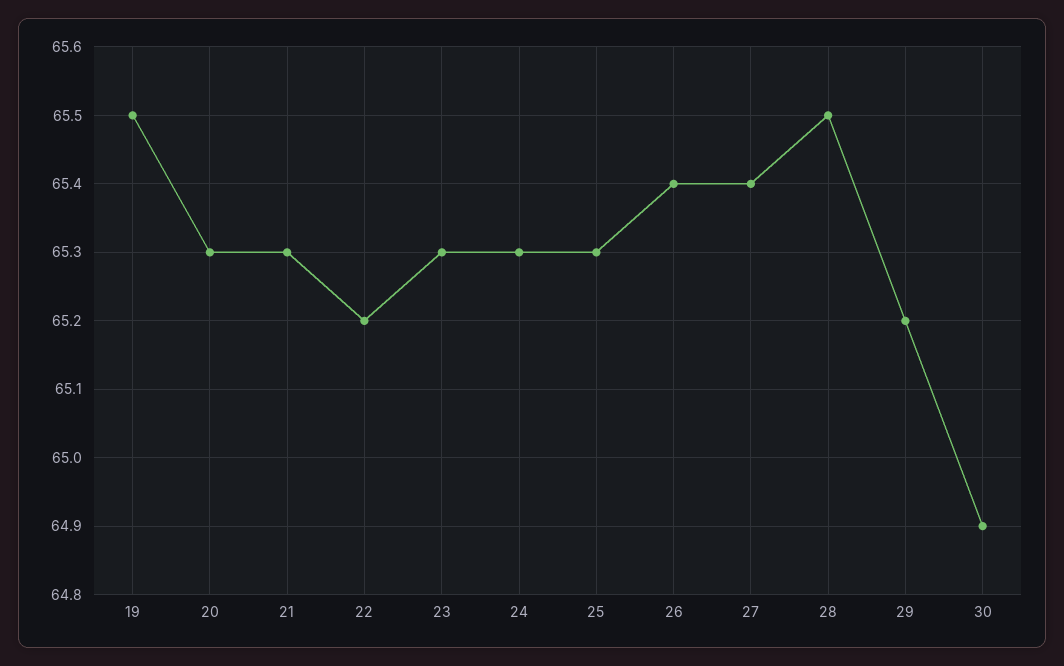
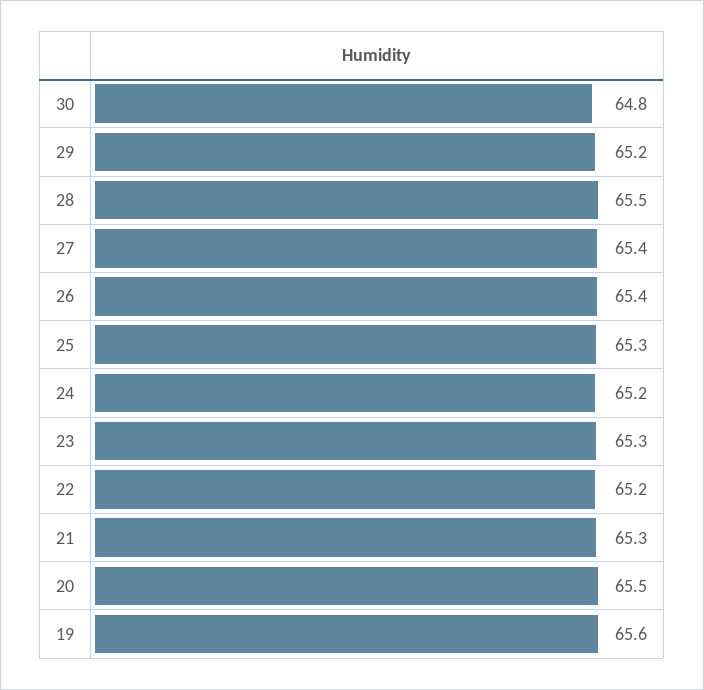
19: 65.5 -> 65.6
20: 65.3 -> 65.5
24: 65.3 -> 65.2
30: 64.9 -> 64.8

